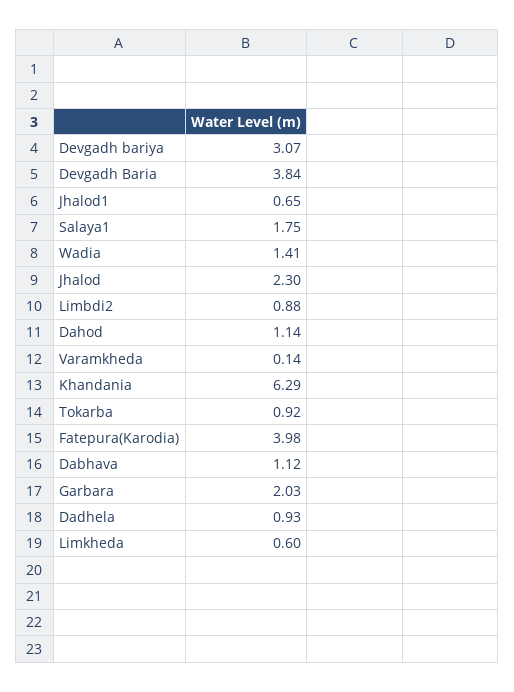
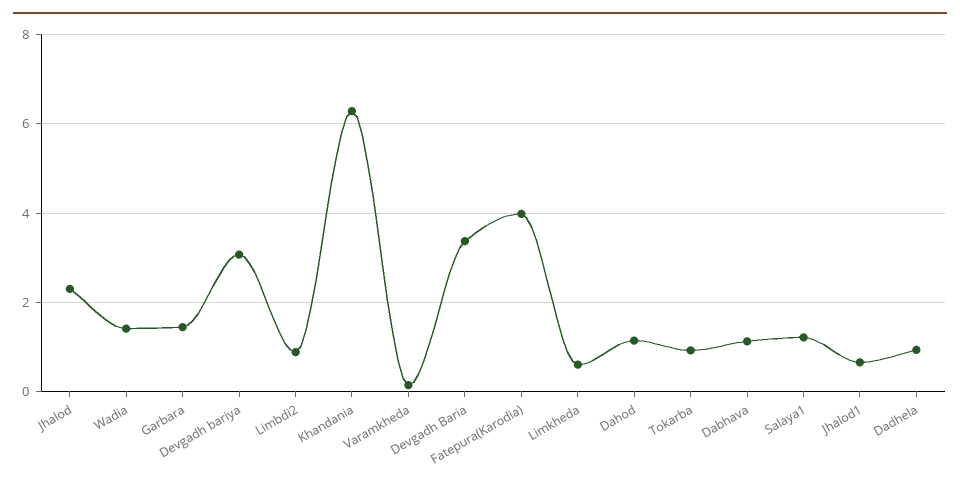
Devgadh Baria: 3.84 -> 3.4
Salaya1: 1.75 -> 1.2
Garbara: 2.03 -> 1.4

